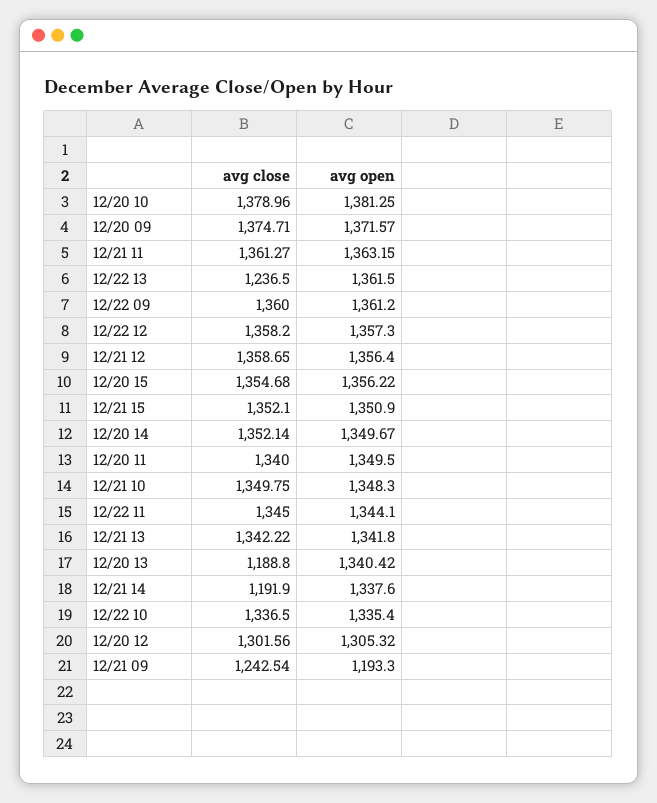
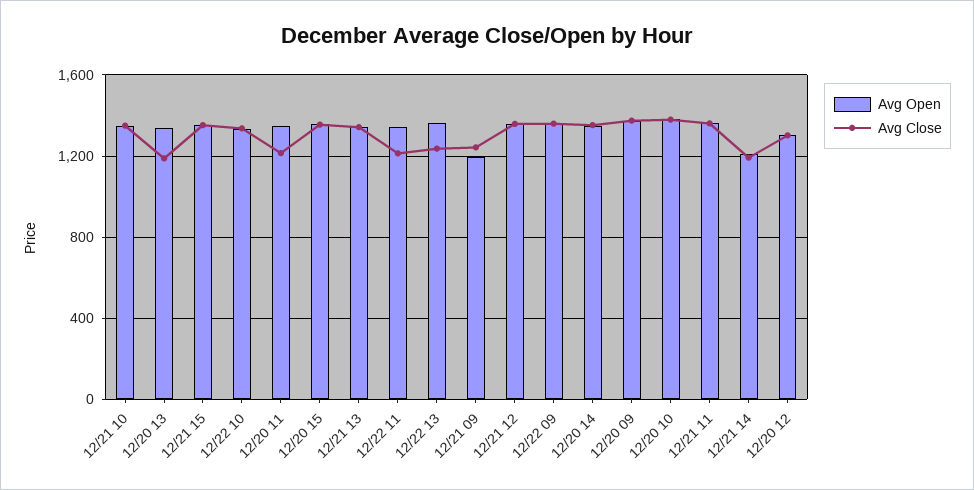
avg close, 12/22 12: 1358.2 -> none
avg open, 12/22 12: 1357.3 -> none
avg close, 12/20 11: 1340 -> 1200
avg close, 12/22 11: 1345 -> 1200
avg open, 12/21 14: 1337.6 -> 1200

